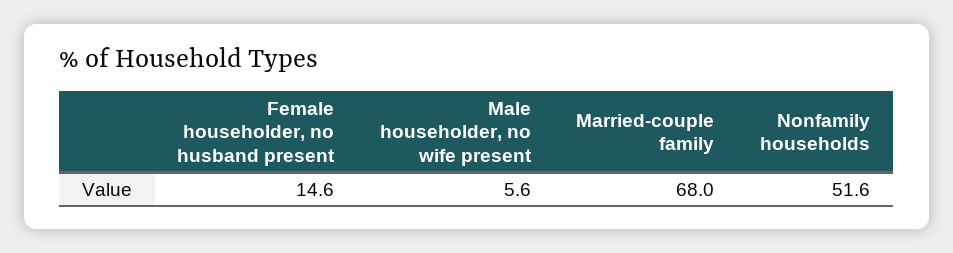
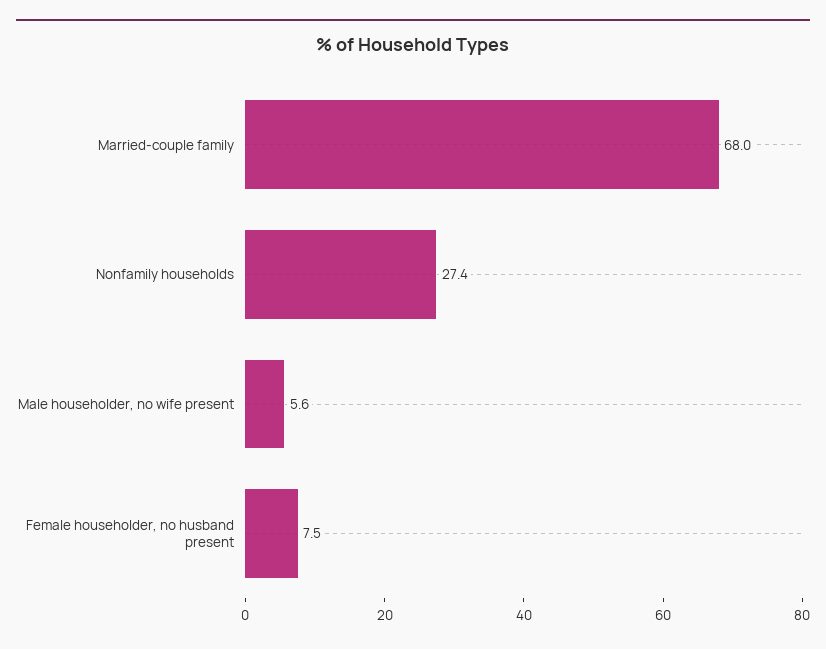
Female householder, no husband present: 14.6 -> 7.5
Nonfamily households: 51.6 -> 27.4

